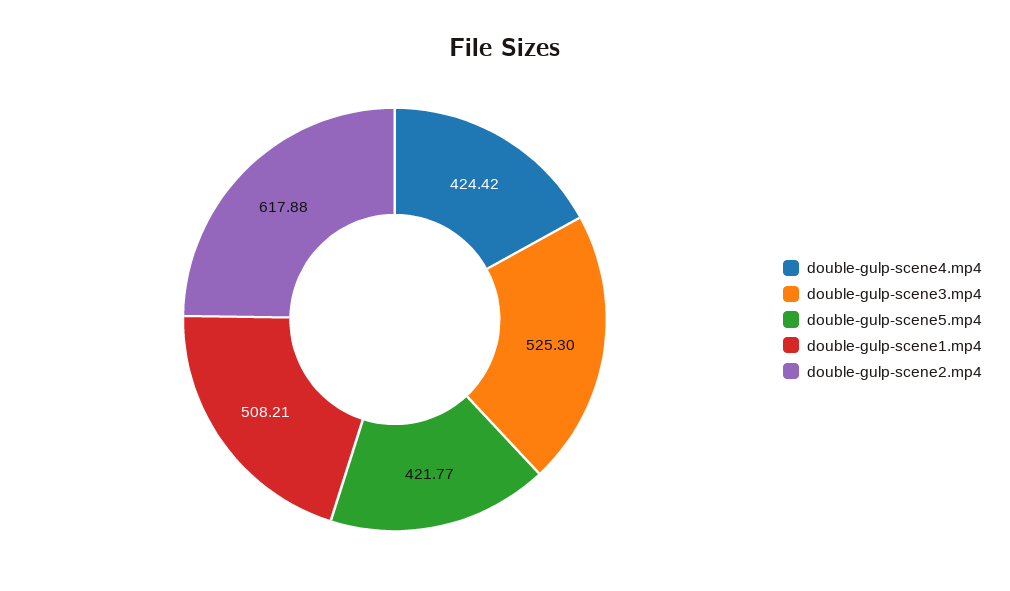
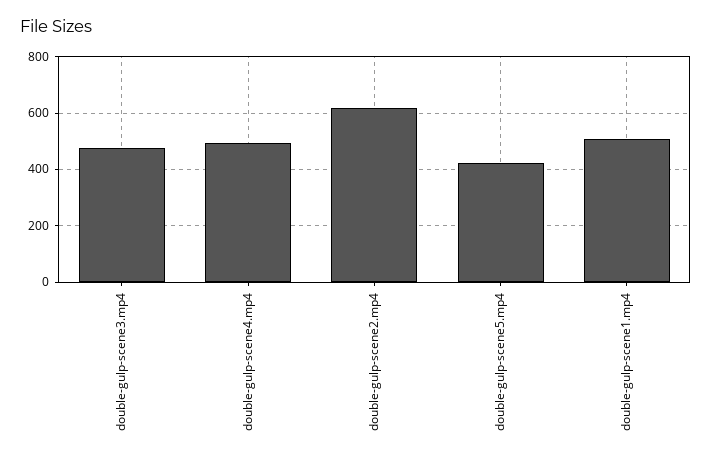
double-gulp-scene4.mp4: 424.42 -> 500
double-gulp-scene3.mp4: 525.3 -> 475

